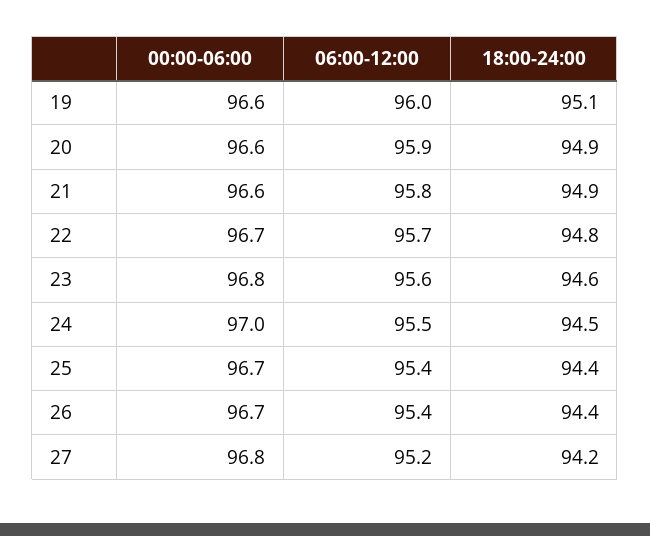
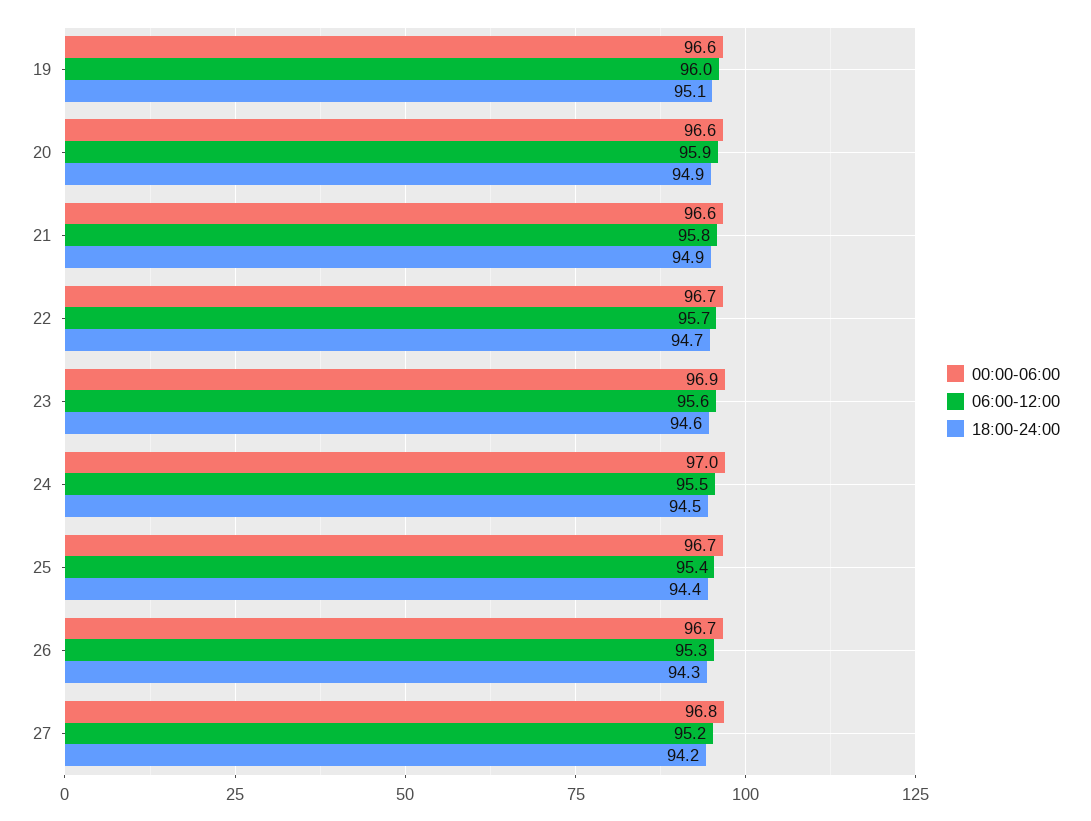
18:00-24:00, 22: 94.8 -> 94.7
00:00-06:00, 23: 96.8 -> 96.9
06:00-12:00, 26: 95.4 -> 95.3
18:00-24:00, 26: 94.4 -> 94.3

